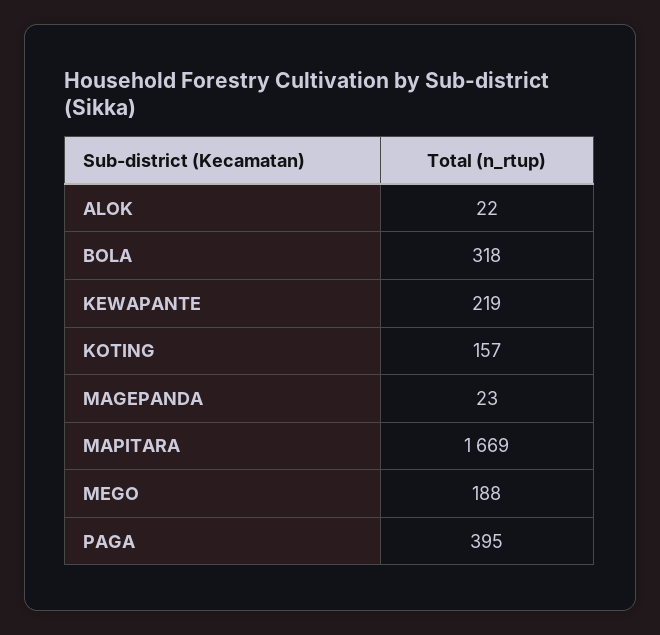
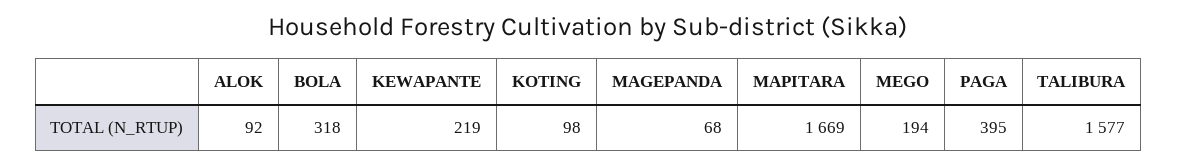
ALOK: 22 -> 92
KOTING: 157 -> 98
MAGEPANDA: 23 -> 68
MEGO: 188 -> 194
TALIBURA: none -> 1577

